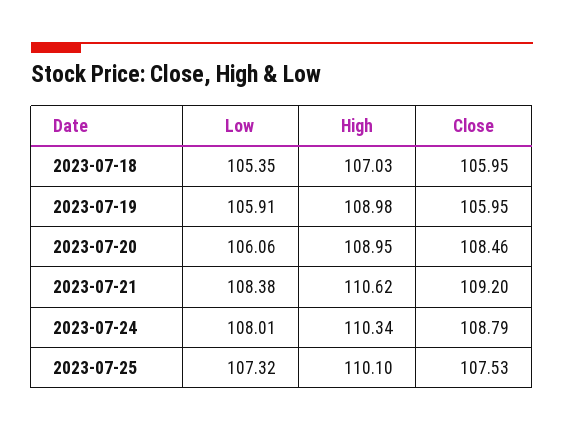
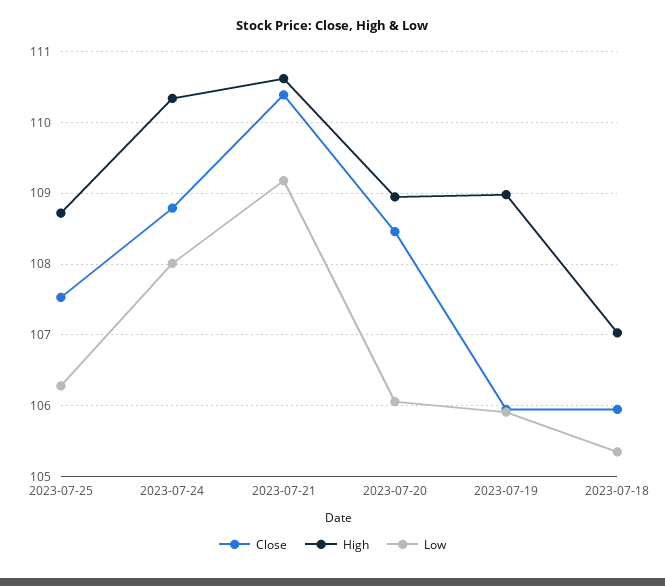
Low, 2023-07-21: 108.38 -> 109.2
Close, 2023-07-21: 109.2 -> 110.4
Low, 2023-07-25: 107.32 -> 106.3
High, 2023-07-25: 110.1 -> 108.7

